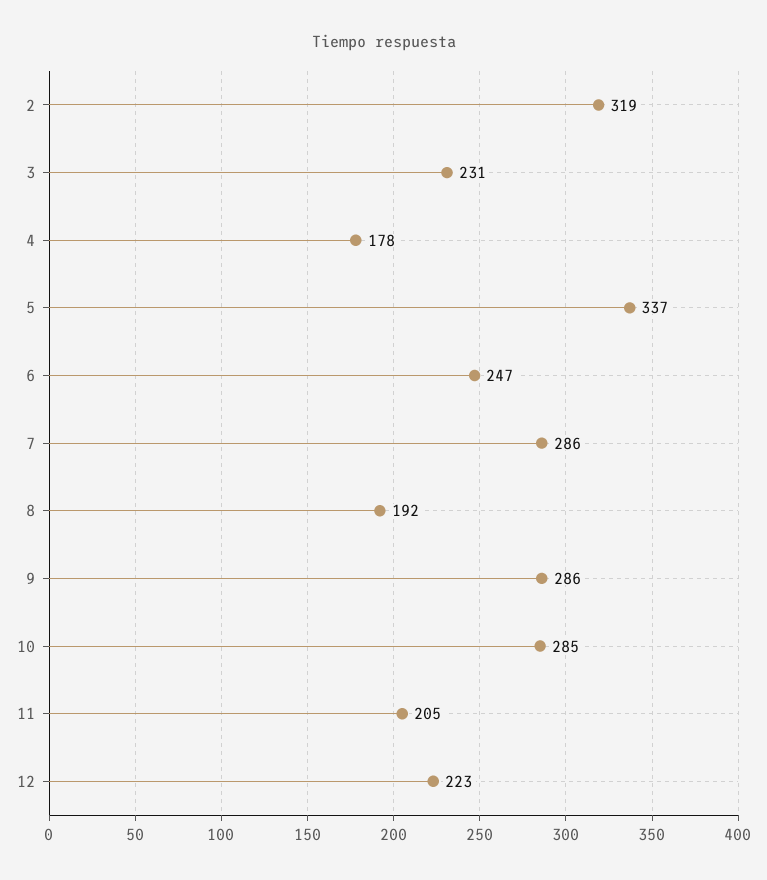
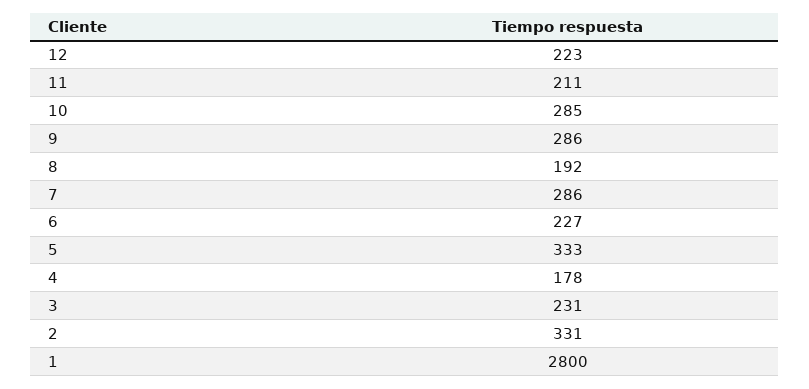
2: 319 -> 331
5: 337 -> 333
6: 247 -> 227
11: 205 -> 211
1: none -> 2800

